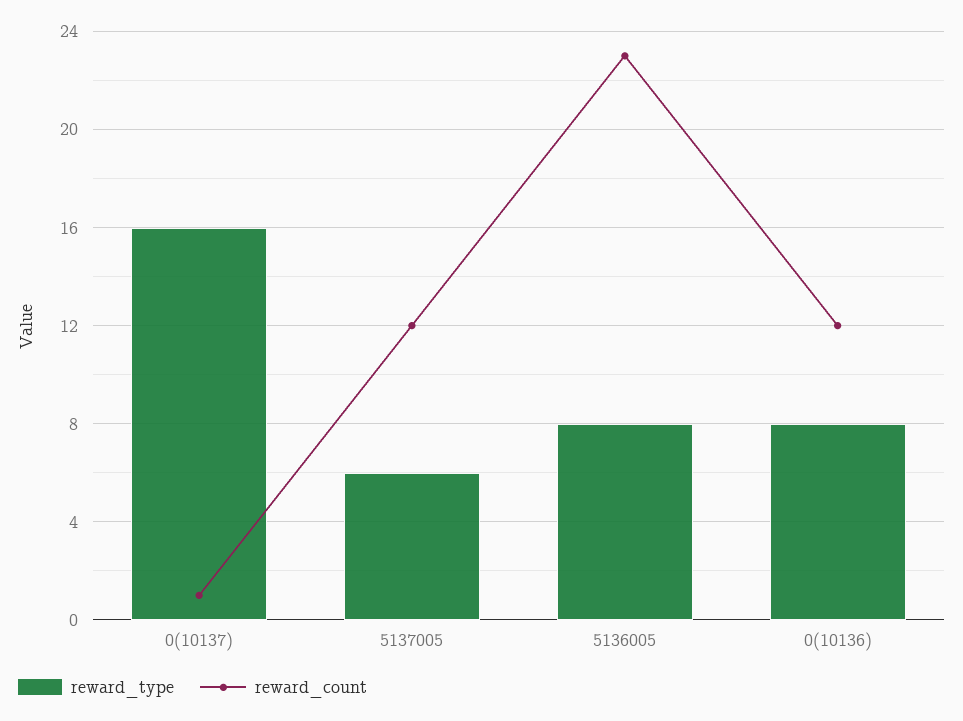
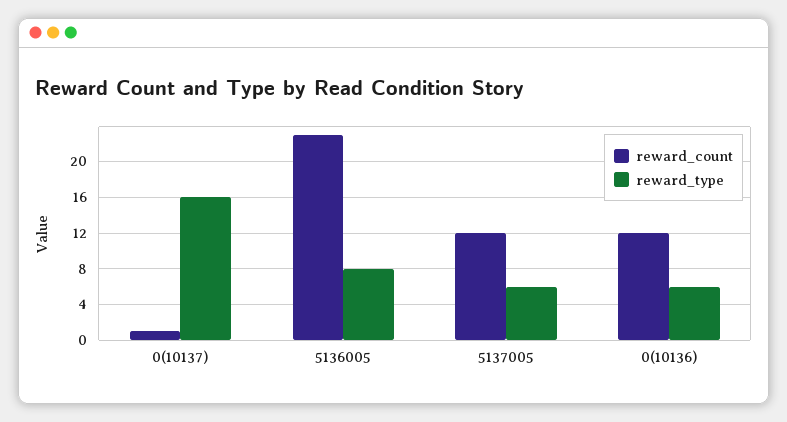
reward_type, 0(10136): 8 -> 6

